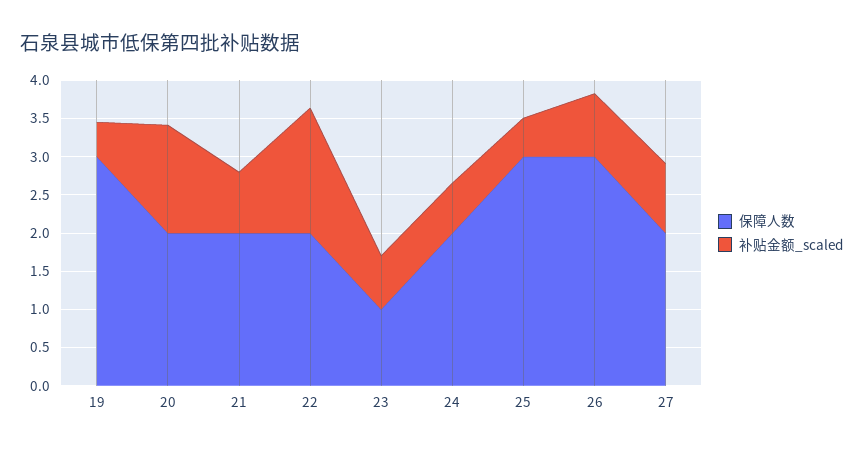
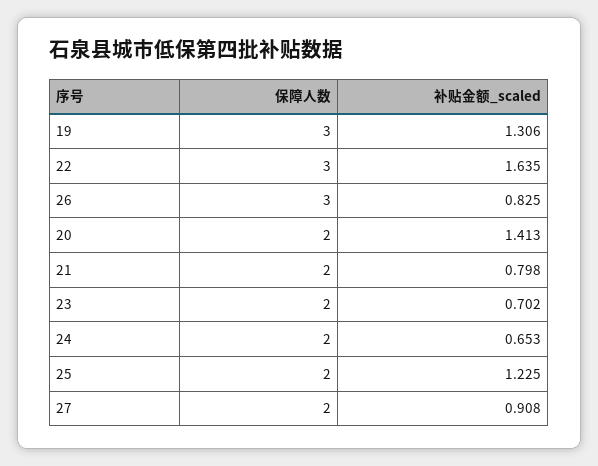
补贴金额_scaled, 19: 0.5 -> 1.306
保障人数, 22: 2 -> 3
保障人数, 23: 1 -> 2
保障人数, 25: 3 -> 2
补贴金额_scaled, 25: 0.5 -> 1.225

